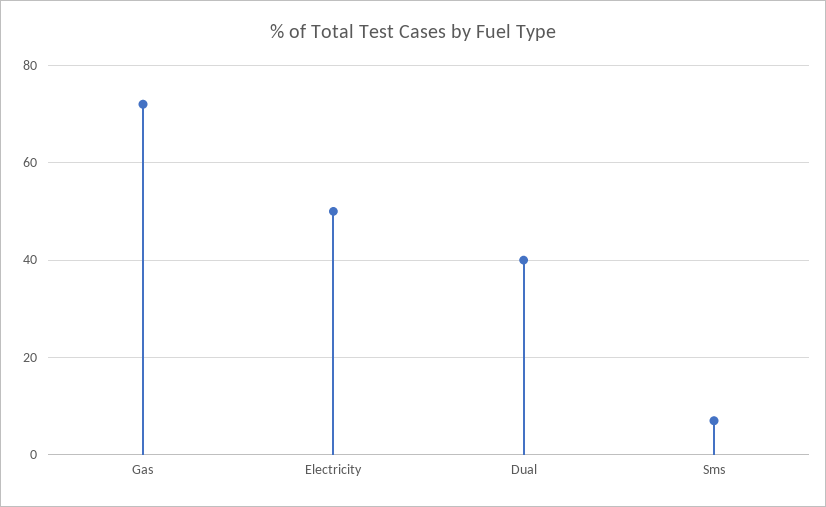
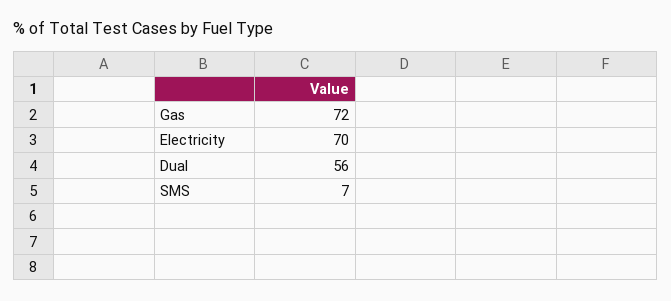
Electricity: 50 -> 70
Dual: 40 -> 56

